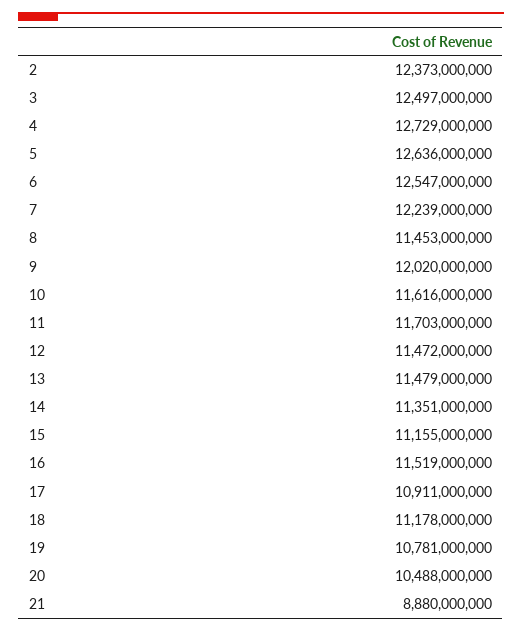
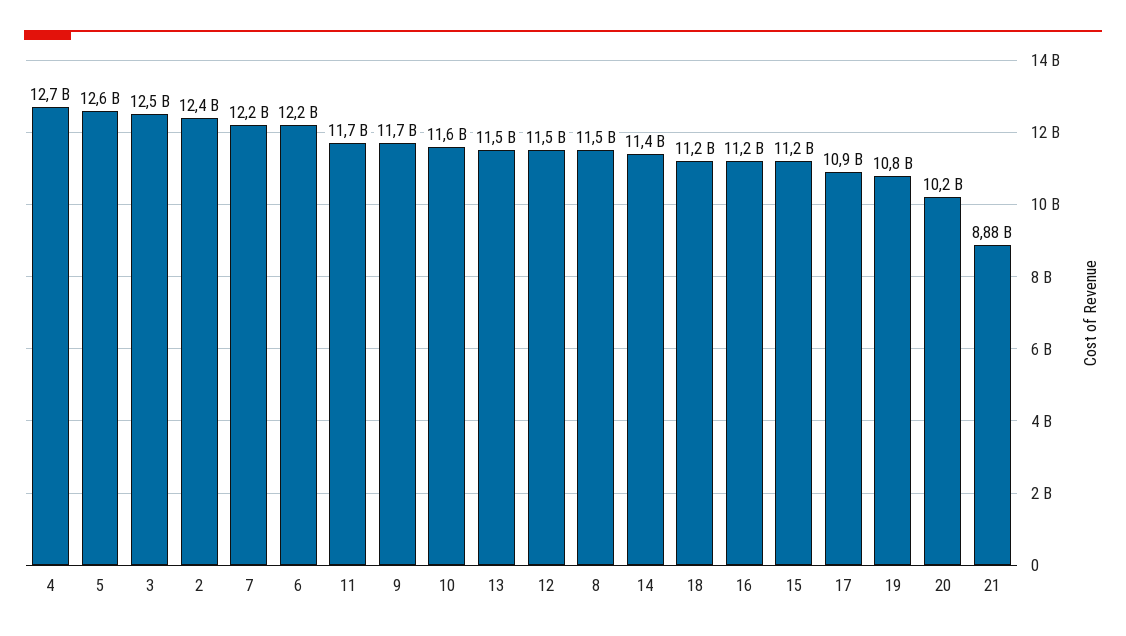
6: 12547000000 -> 12200000000
9: 12020000000 -> 11700000000
16: 11519000000 -> 11200000000
20: 10488000000 -> 10200000000

